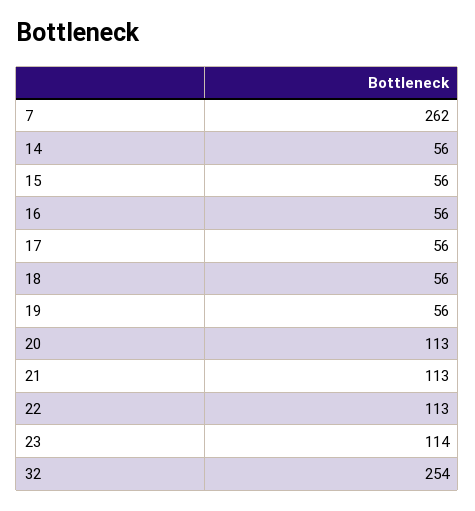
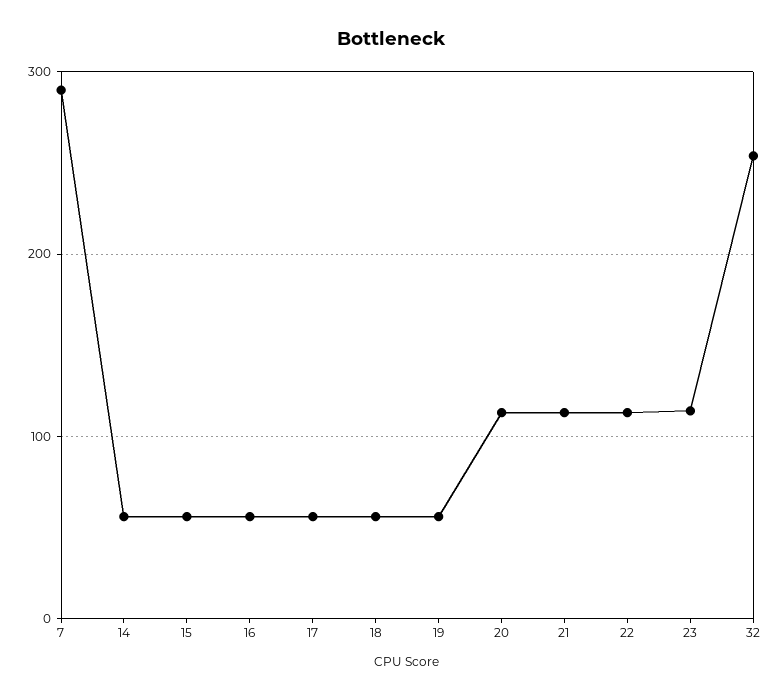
7: 262 -> 290

